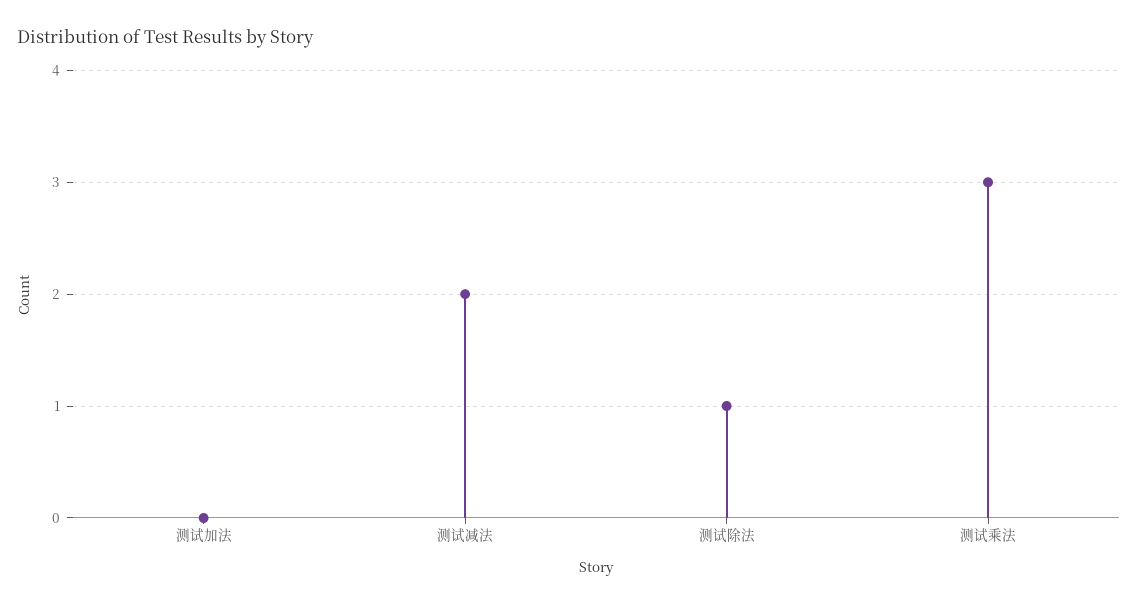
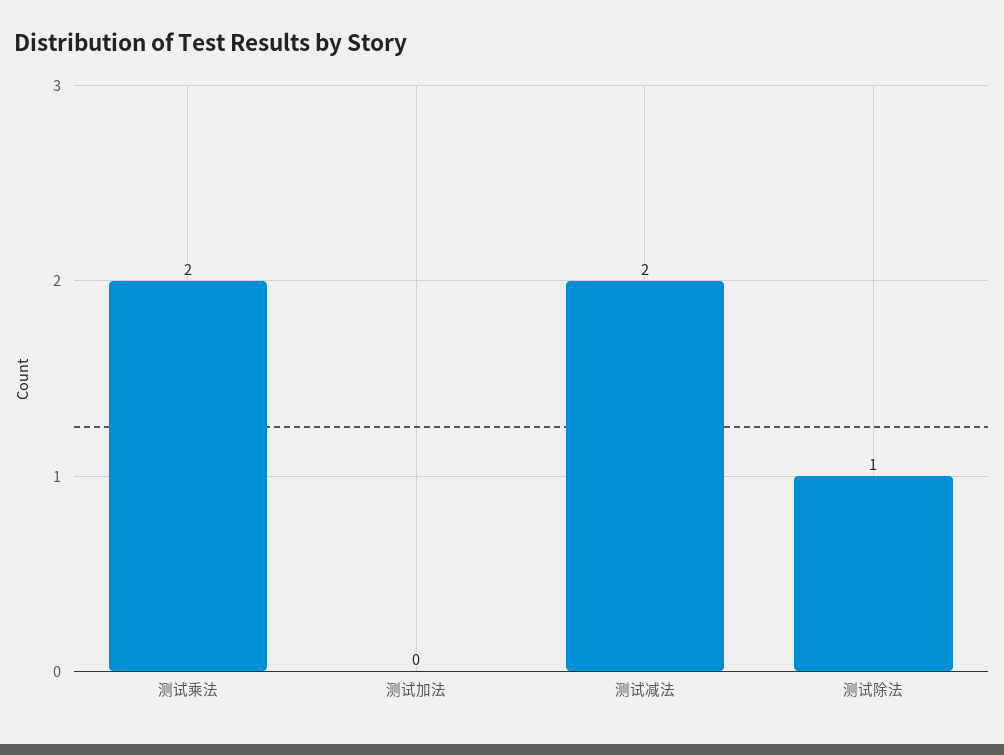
测试乘法: 3 -> 2

